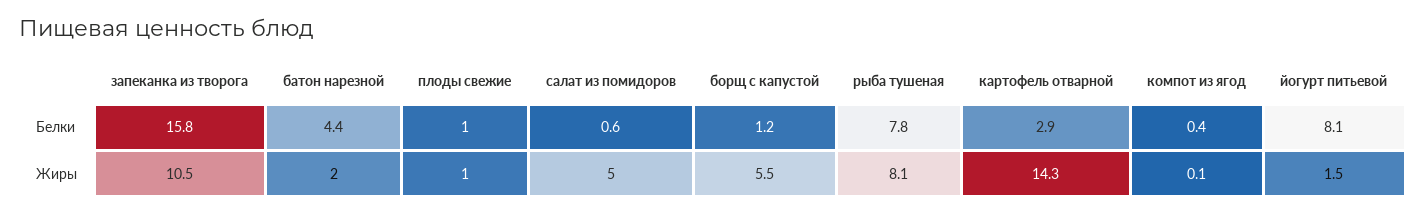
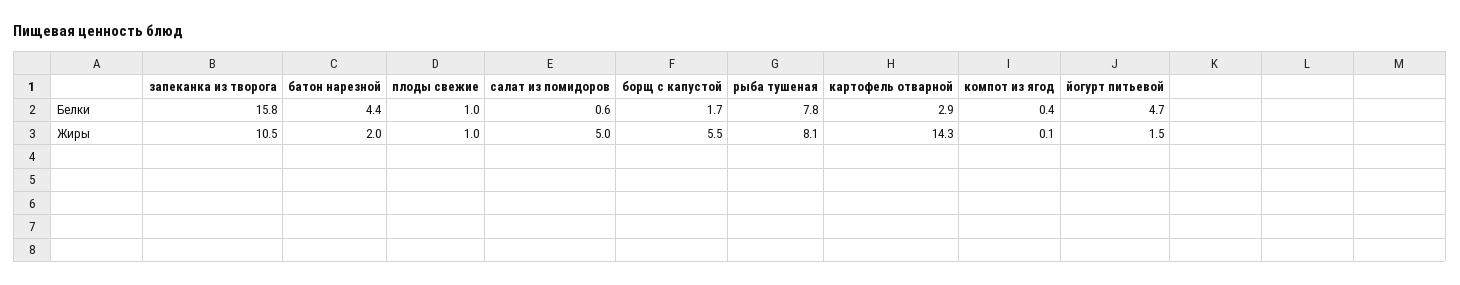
борщ с капустой, Белки: 1.2 -> 1.7
йогурт питьевой, Белки: 8.1 -> 4.7

